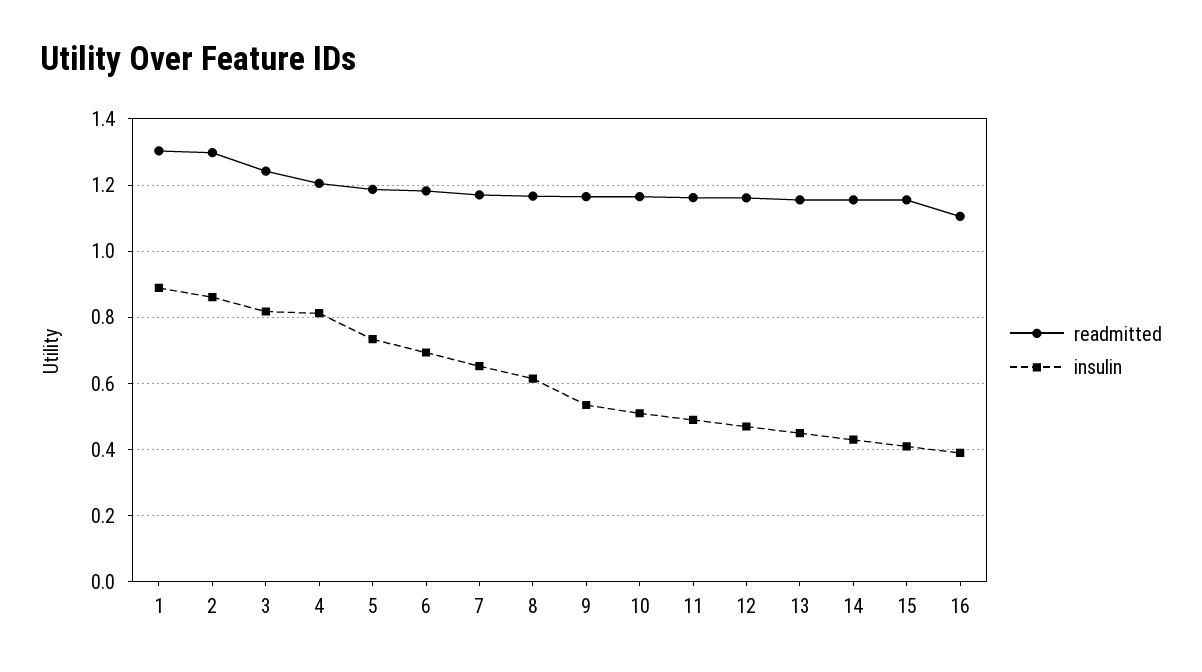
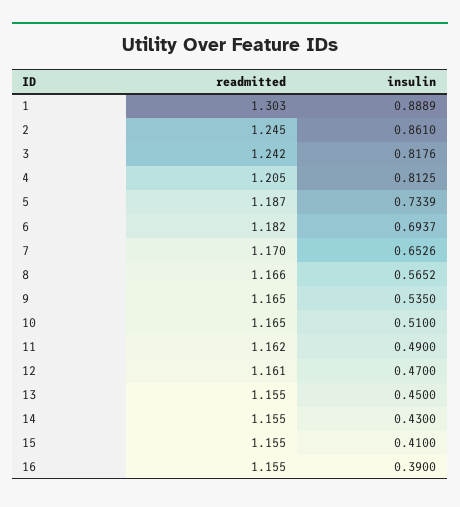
readmitted, 2: 1.3 -> 1.245
insulin, 8: 0.62 -> 0.5652
readmitted, 16: 1.1 -> 1.155

